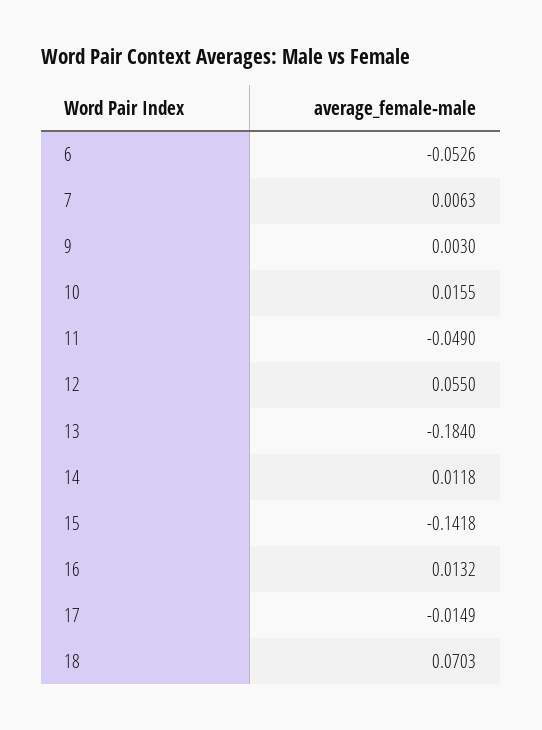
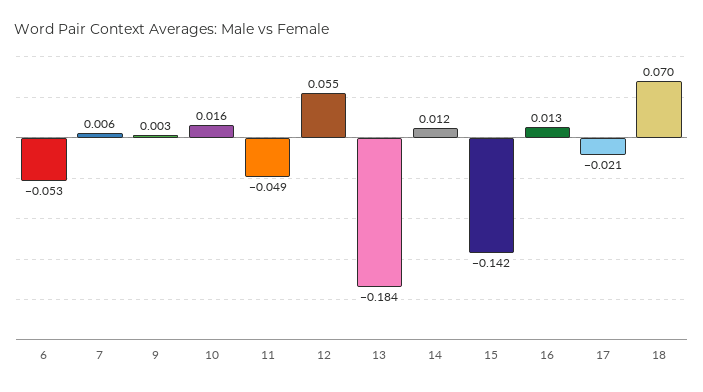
17: -0.0149 -> -0.021

